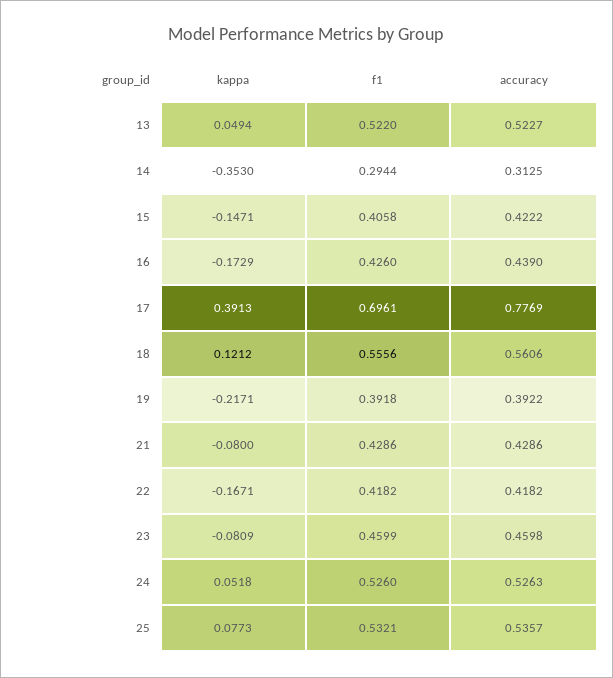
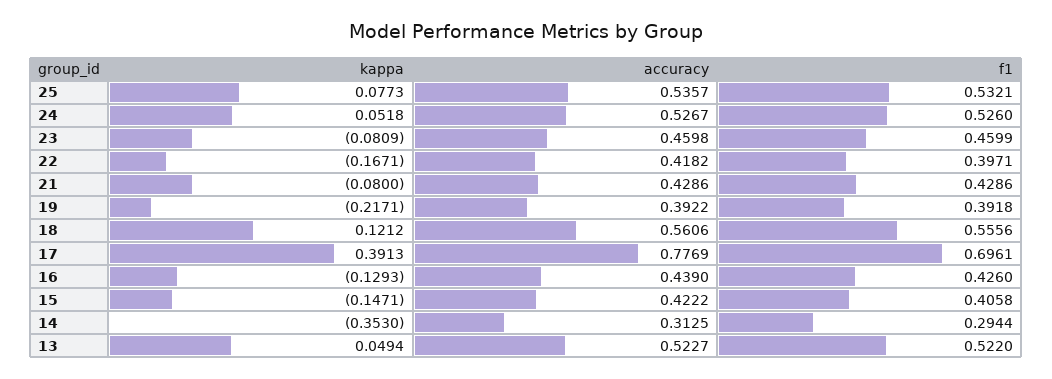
kappa, 16: -0.1729 -> -0.1293
f1, 22: 0.4182 -> 0.3971
accuracy, 24: 0.5263 -> 0.5267

